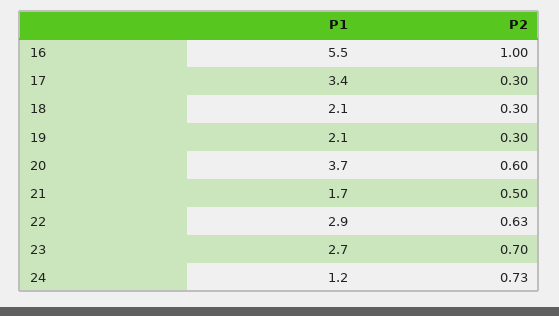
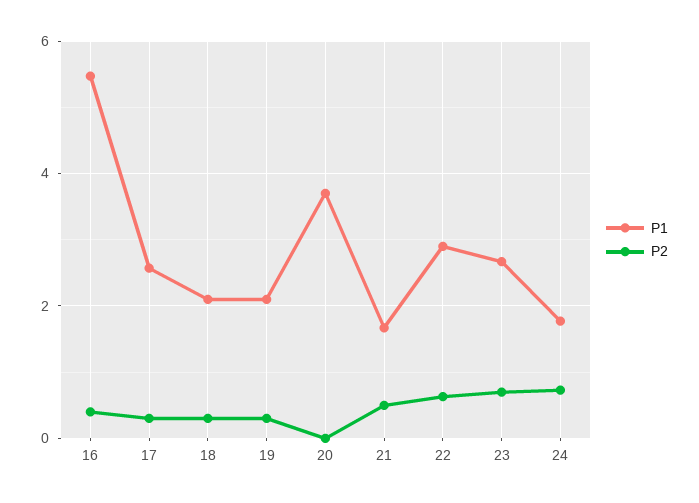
P2, 16: 1 -> 0.4
P1, 17: 3.4 -> 2.6
P2, 20: 0.6 -> 0
P1, 24: 1.2 -> 1.8

